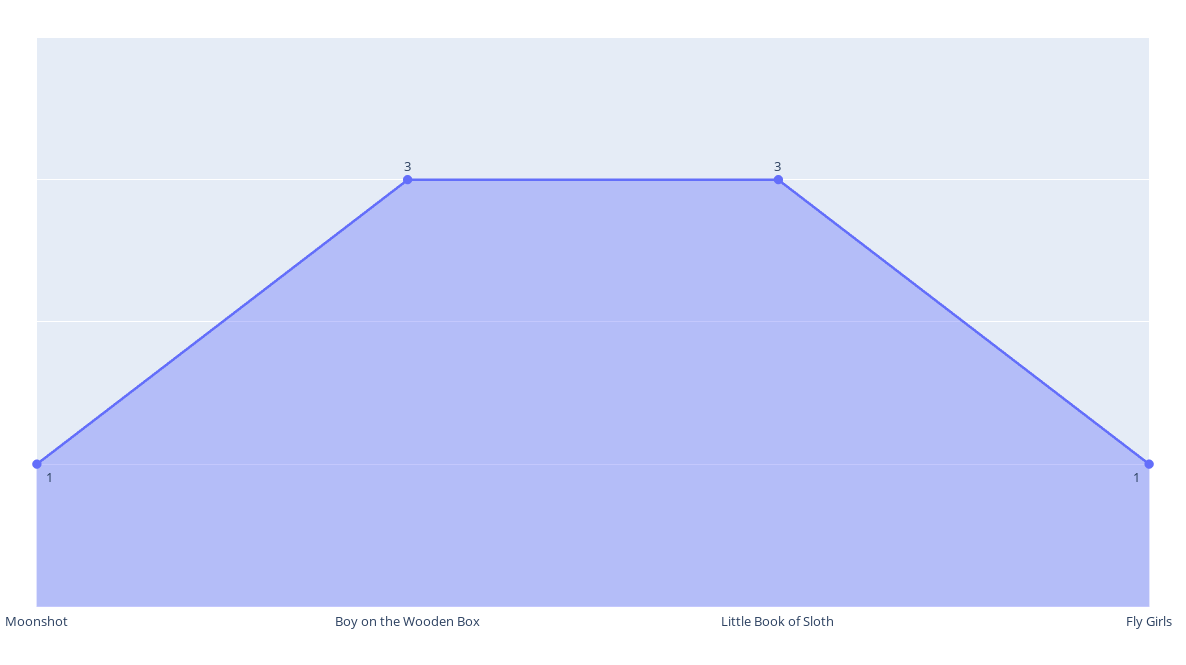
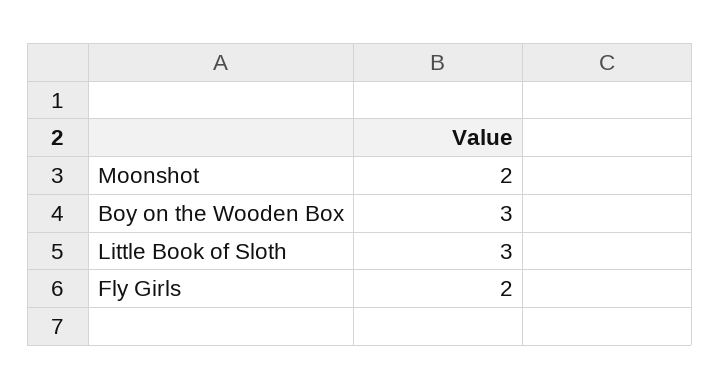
Moonshot: 1 -> 2
Fly Girls: 1 -> 2

